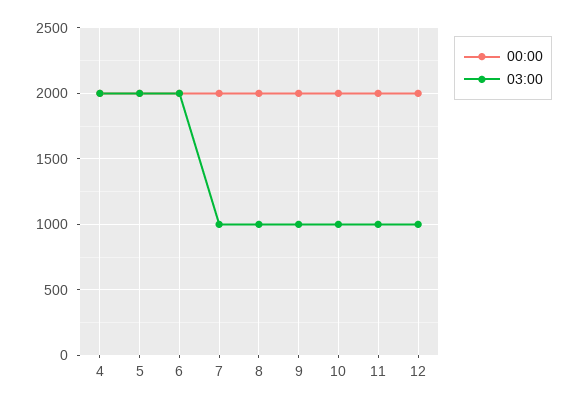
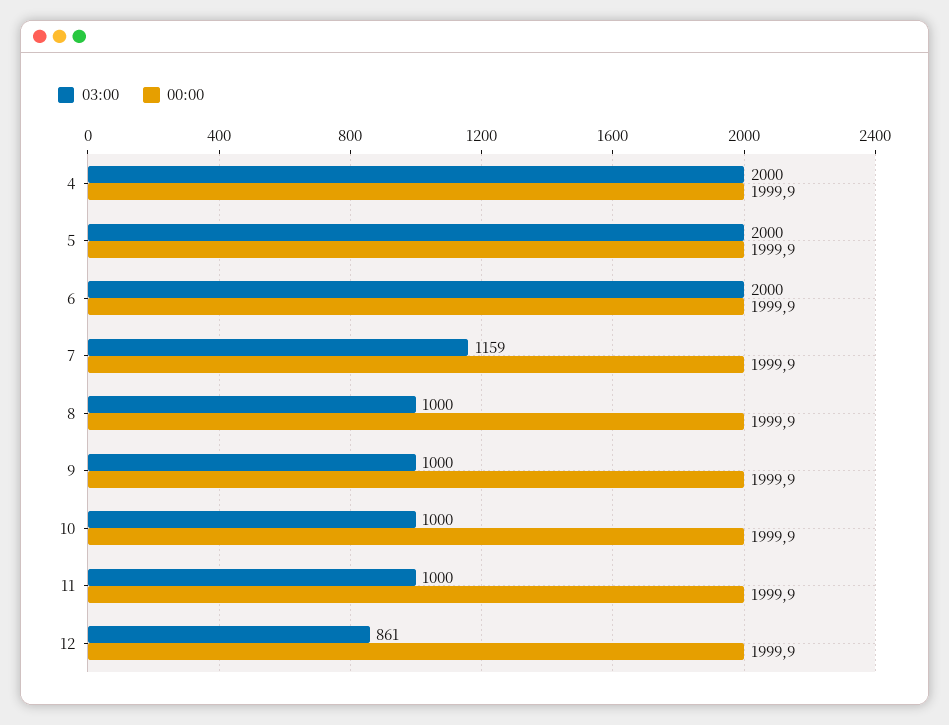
03:00, 7: 1000 -> 1159
03:00, 12: 1000 -> 861

